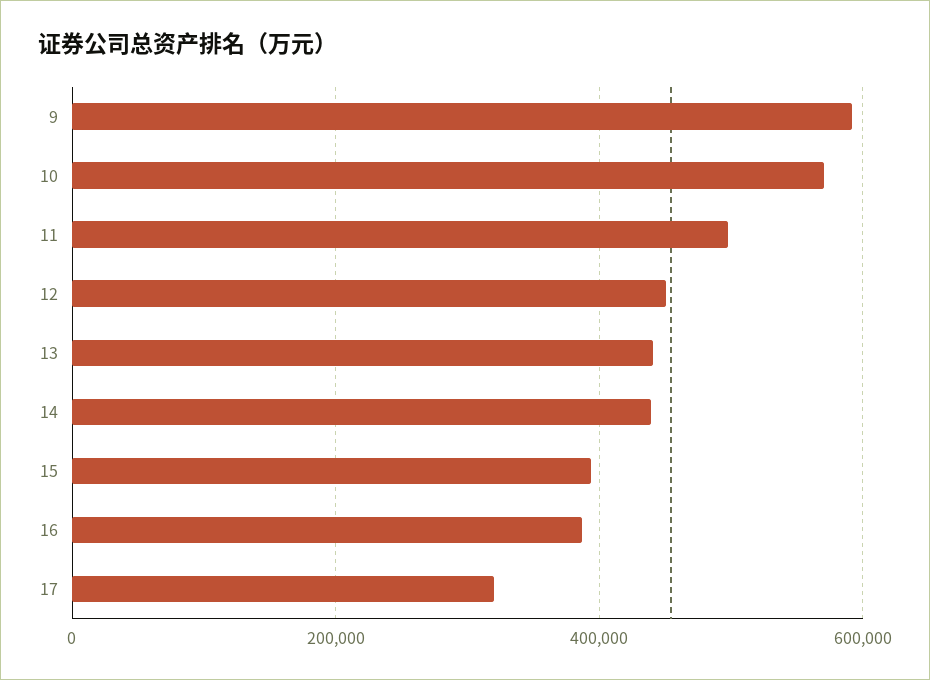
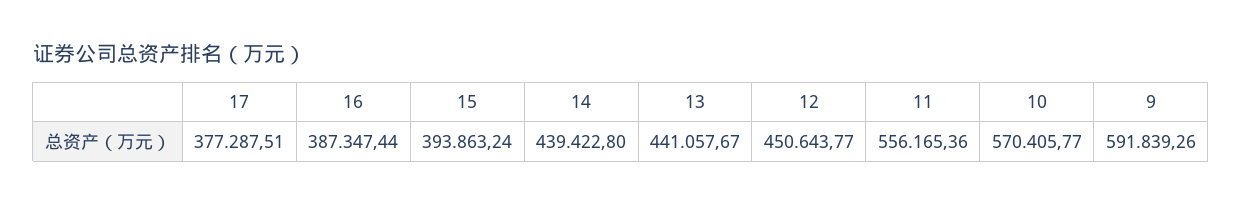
11: 500000 -> 556165.36
17: 320000 -> 377287.51

